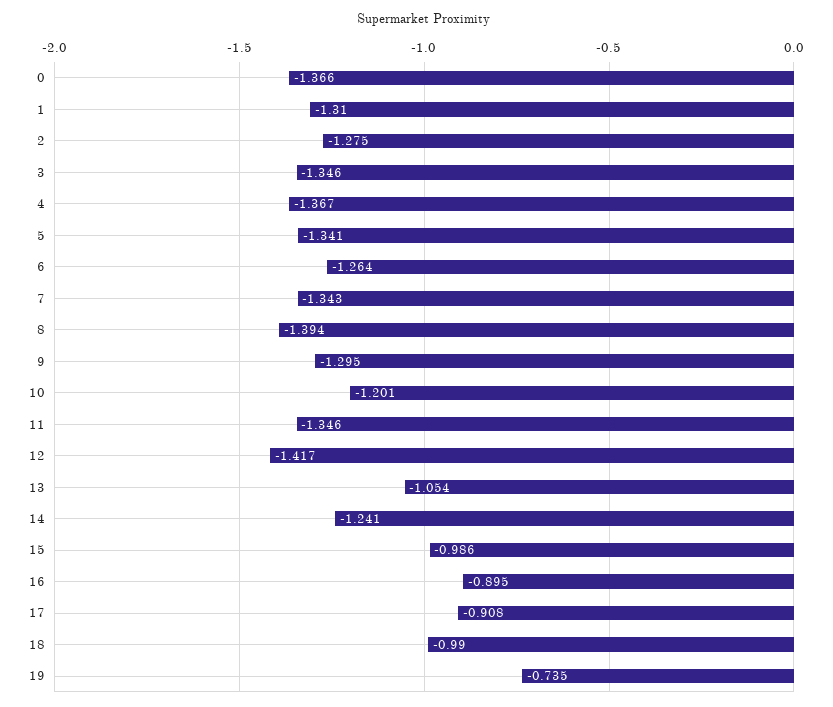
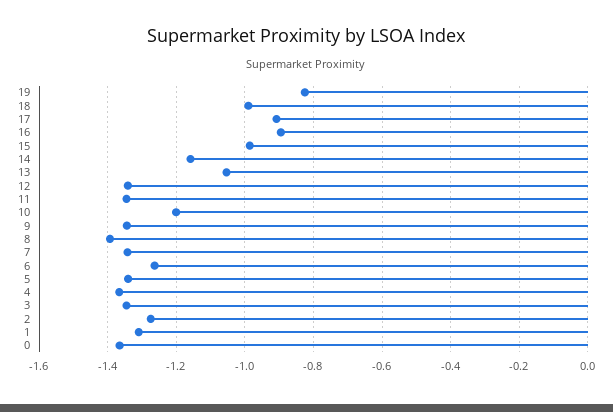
9: -1.295 -> -1.34
12: -1.417 -> -1.34
14: -1.241 -> -1.16
19: -0.735 -> -0.82

